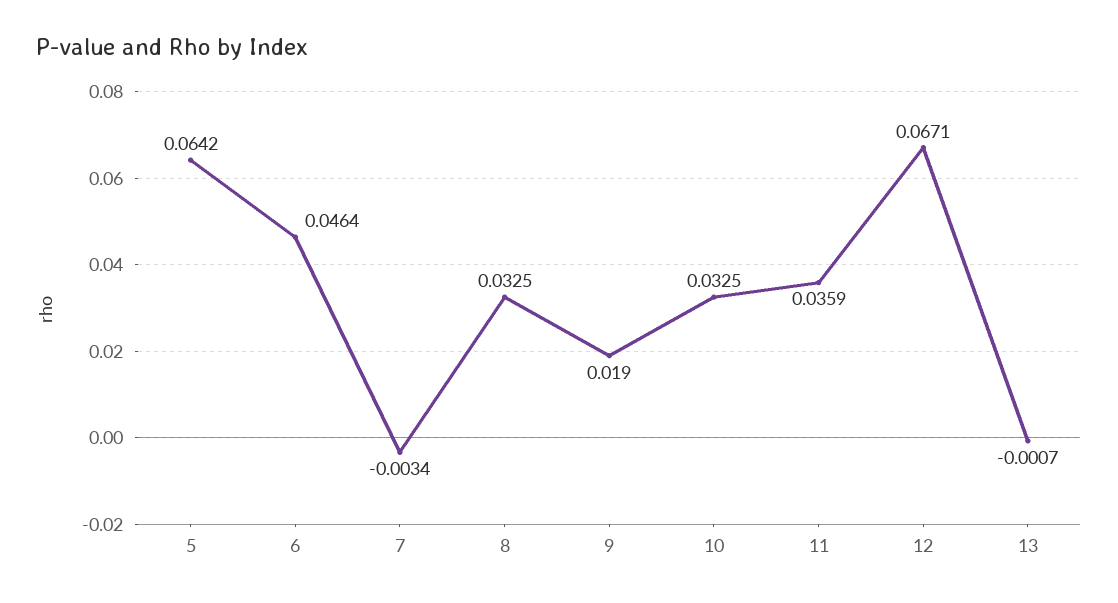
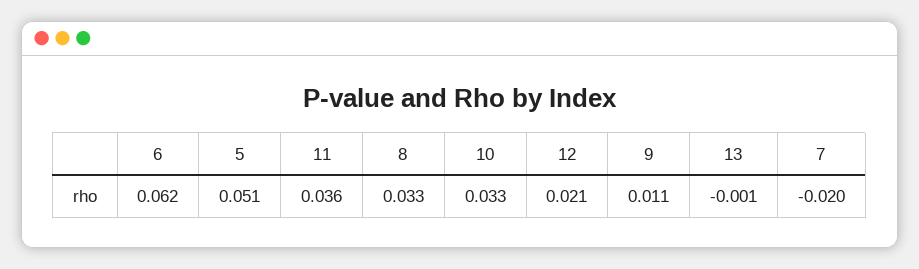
5: 0.0642 -> 0.051
6: 0.0464 -> 0.062
7: -0.0034 -> -0.02
9: 0.019 -> 0.011
12: 0.0671 -> 0.021

